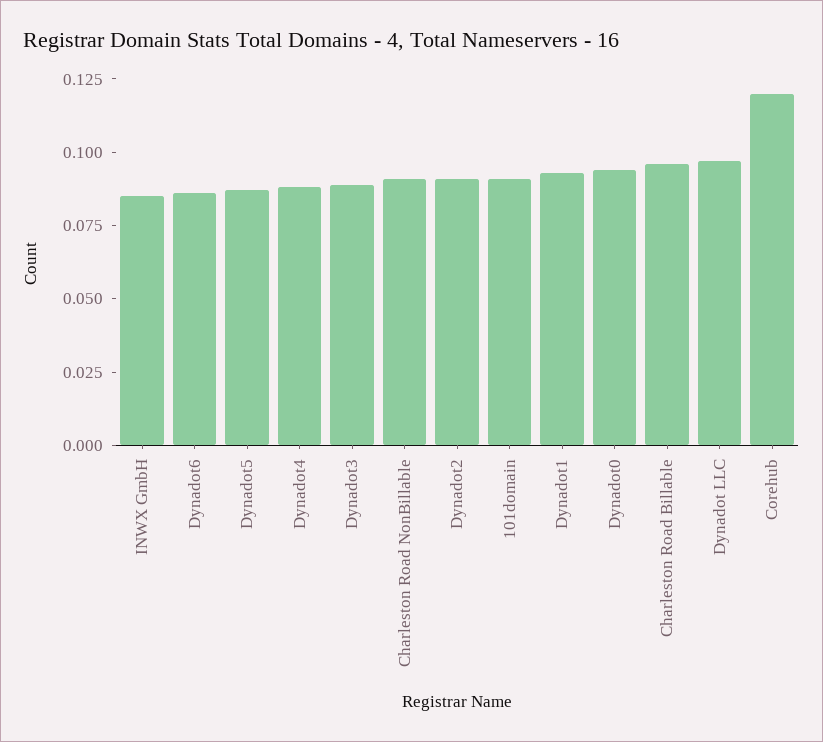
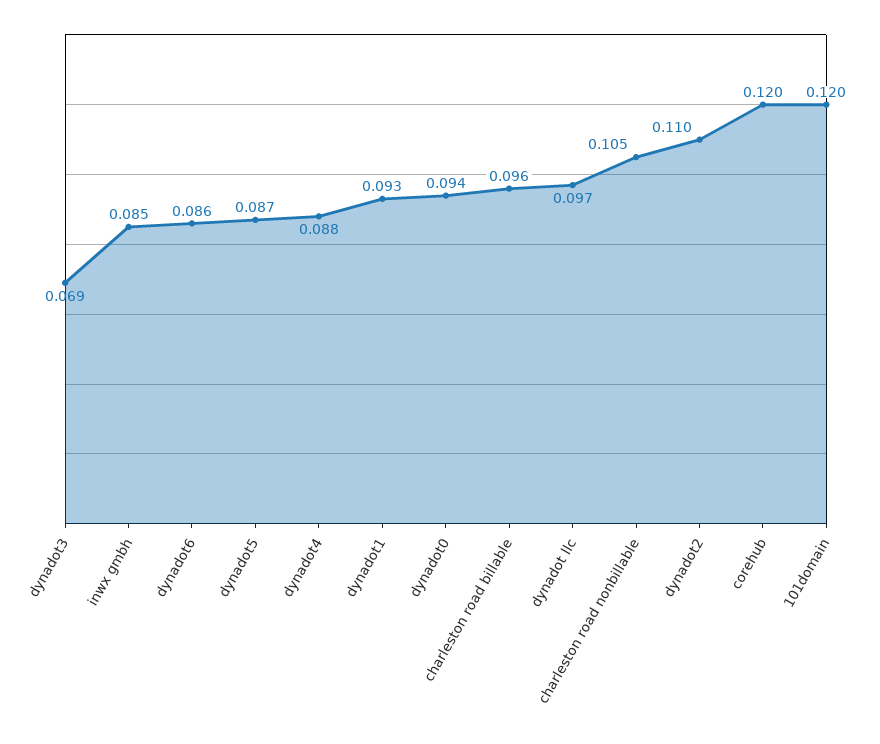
Dynadot3: 0.09 -> 0.069
Charleston Road NonBillable: 0.09 -> 0.105
Dynadot2: 0.09 -> 0.11
101domain: 0.09 -> 0.12

